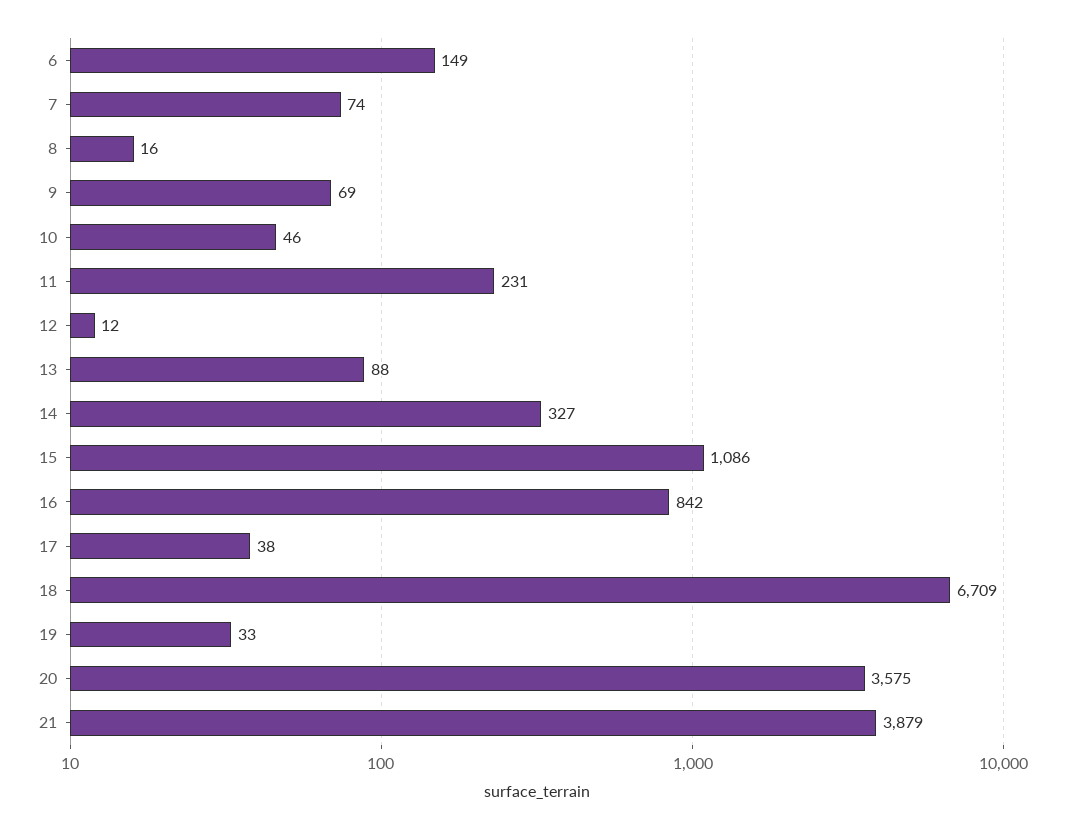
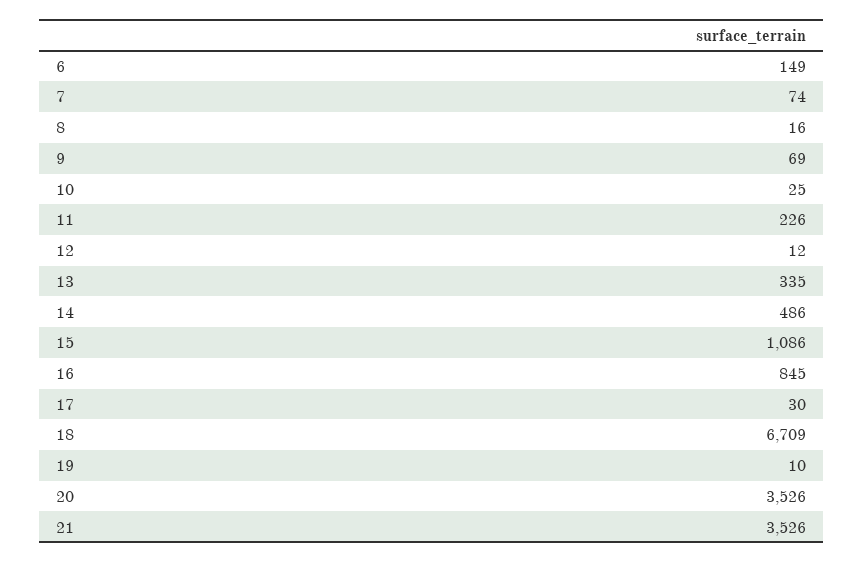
10: 46 -> 25
11: 231 -> 226
13: 88 -> 335
14: 327 -> 486
16: 842 -> 845
17: 38 -> 30
19: 33 -> 10
20: 3575 -> 3526
21: 3879 -> 3526

